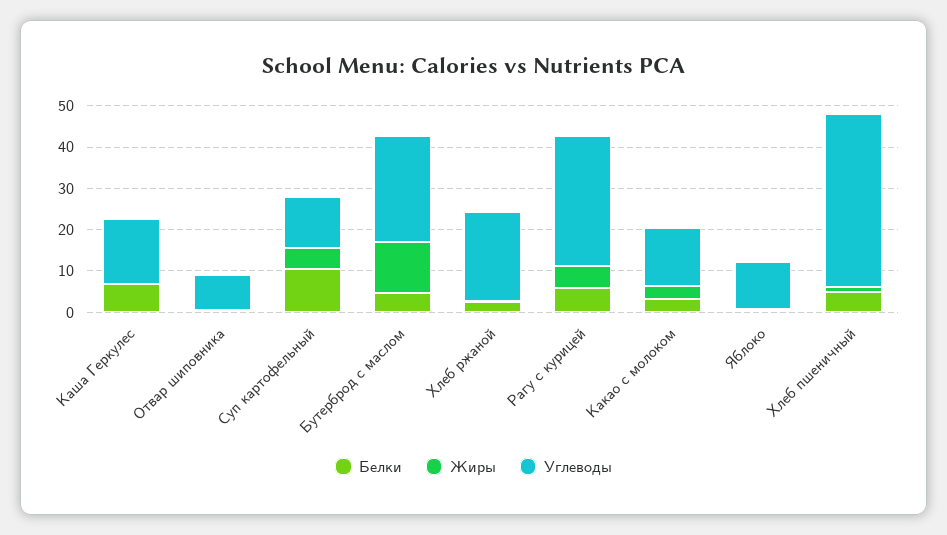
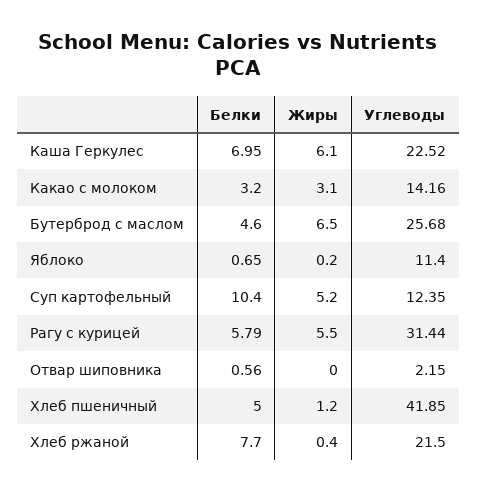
Жиры, Каша Геркулес: 0 -> 6.1
Углеводы, Каша Геркулес: 16 -> 22.52
Углеводы, Отвар шиповника: 8 -> 2.15
Жиры, Бутерброд с маслом: 12 -> 6.5
Белки, Хлеб ржаной: 2 -> 7.7

